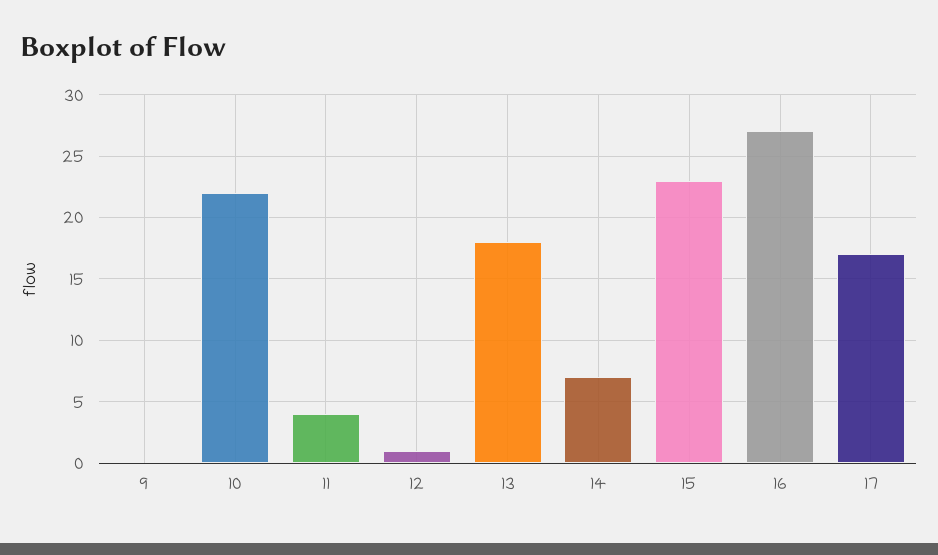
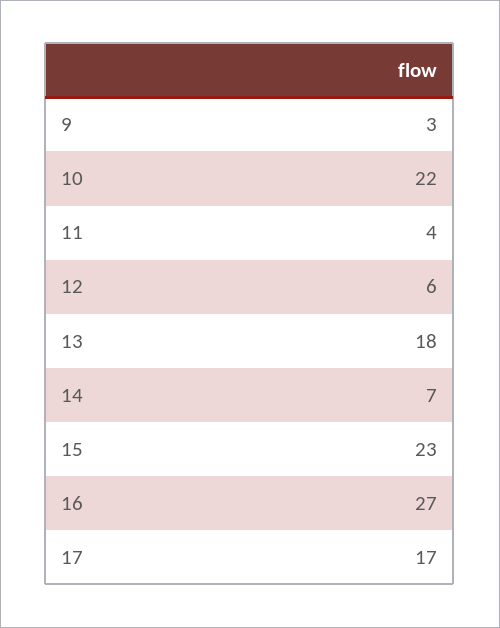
9: 0 -> 3
12: 1 -> 6

